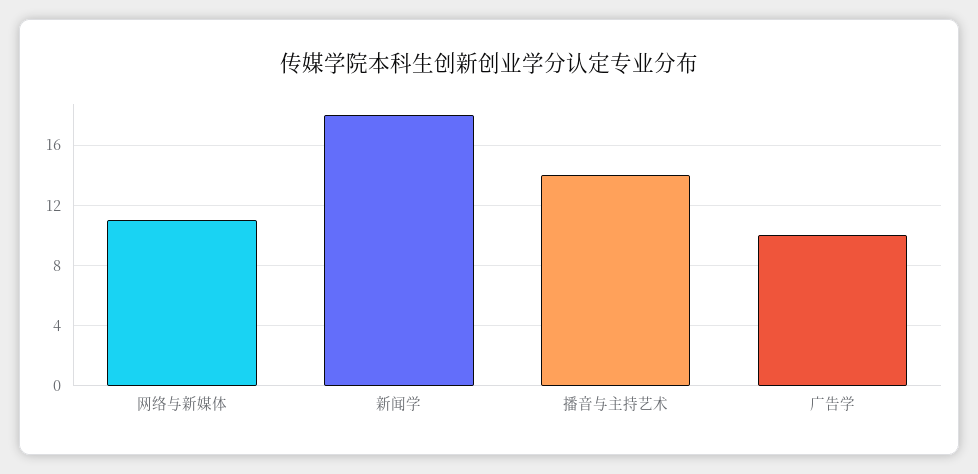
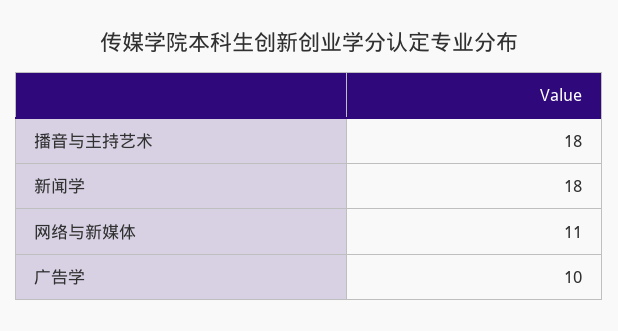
播音与主持艺术: 14 -> 18

